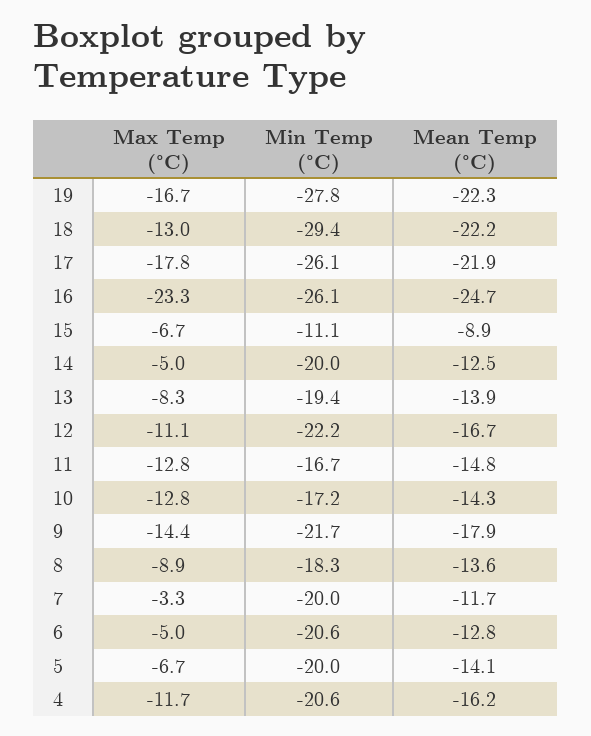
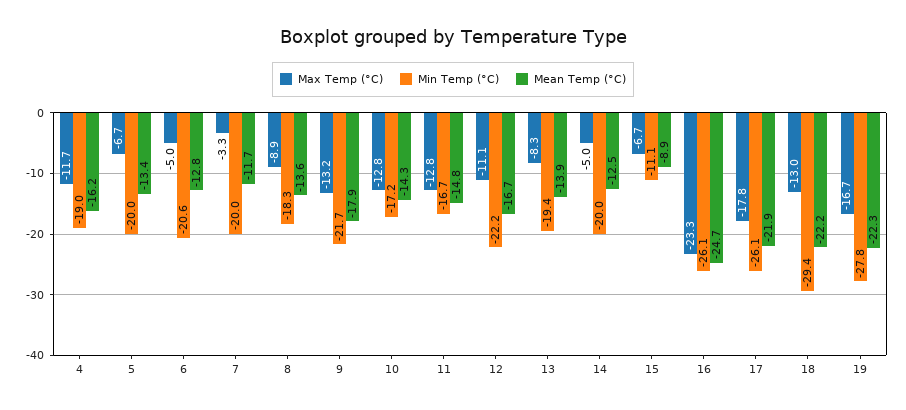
Max Temp (°C), 9: -14.4 -> -13.2
Mean Temp (°C), 5: -14.1 -> -13.4
Min Temp (°C), 4: -20.6 -> -19

